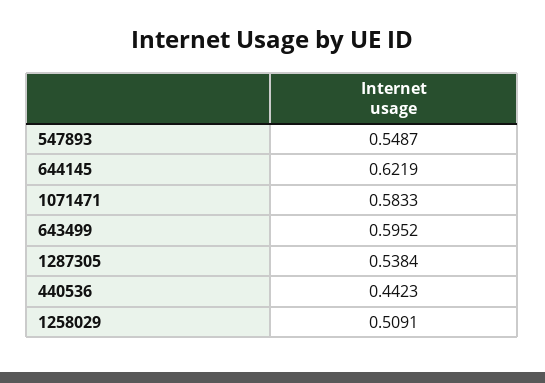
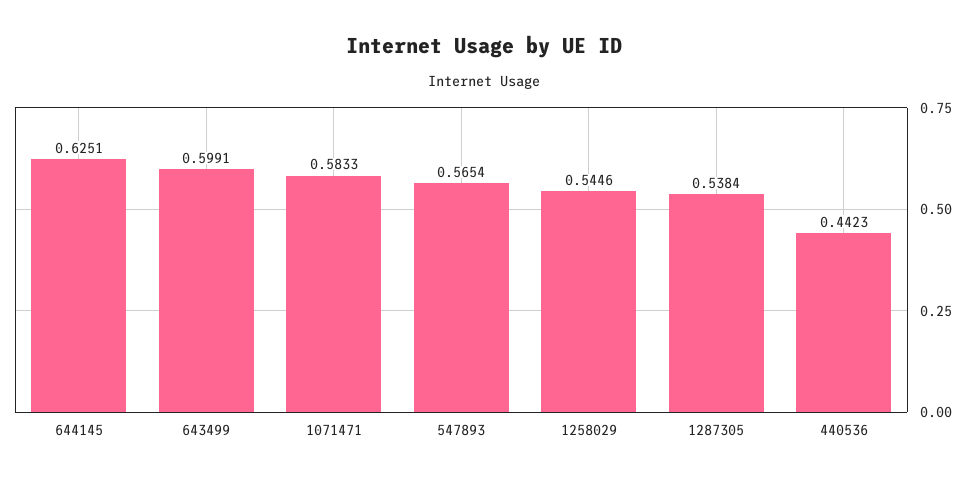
547893: 0.5487 -> 0.5654
644145: 0.6219 -> 0.6251
643499: 0.5952 -> 0.5991
1258029: 0.5091 -> 0.5446

